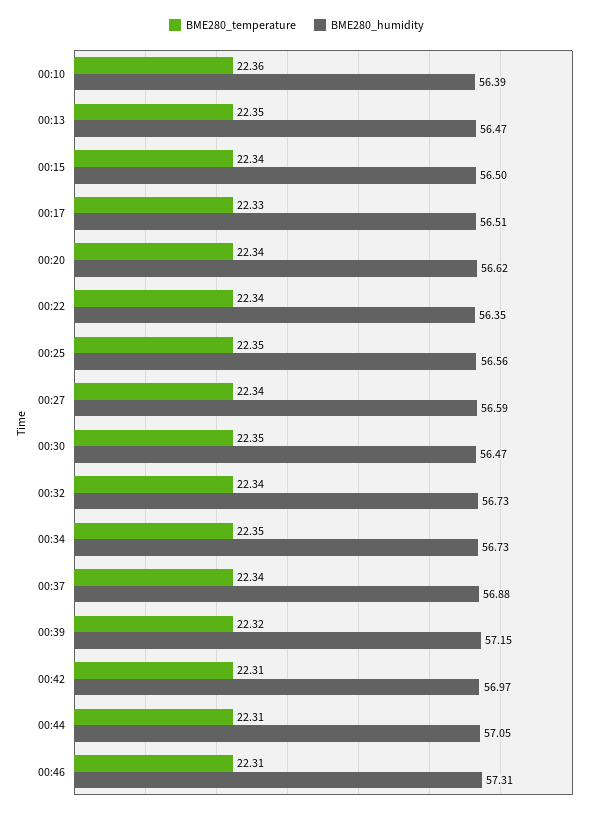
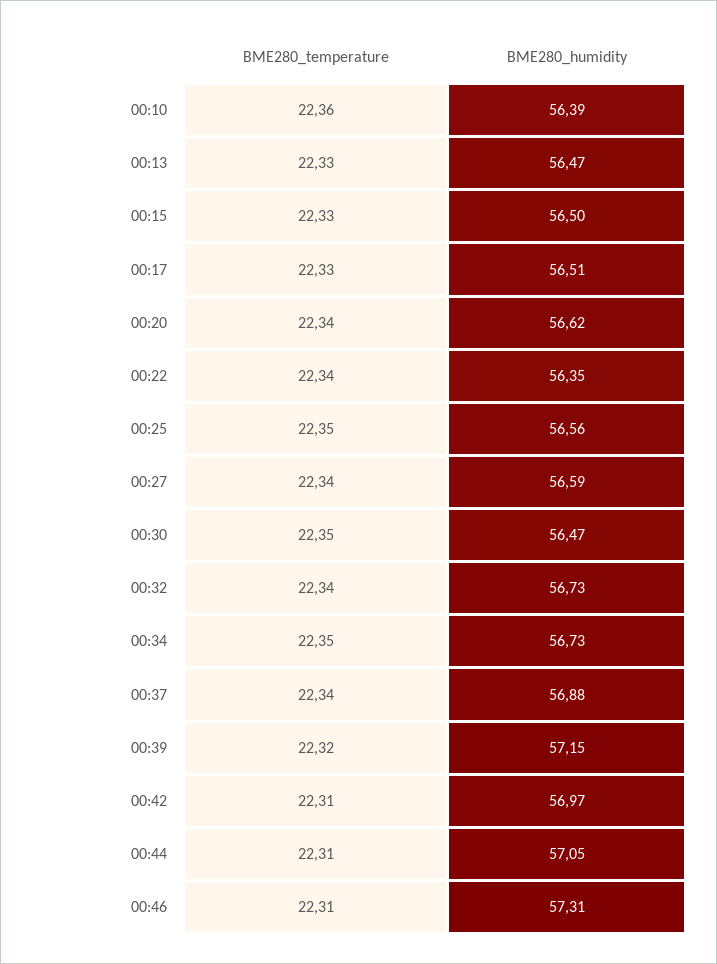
BME280_temperature, 00:13: 22.35 -> 22.33
BME280_temperature, 00:15: 22.34 -> 22.33

